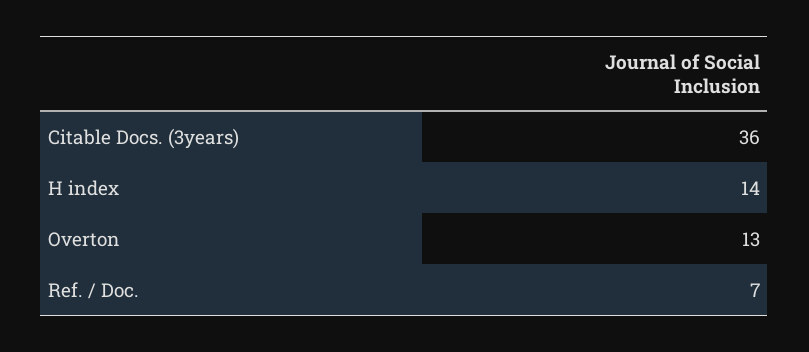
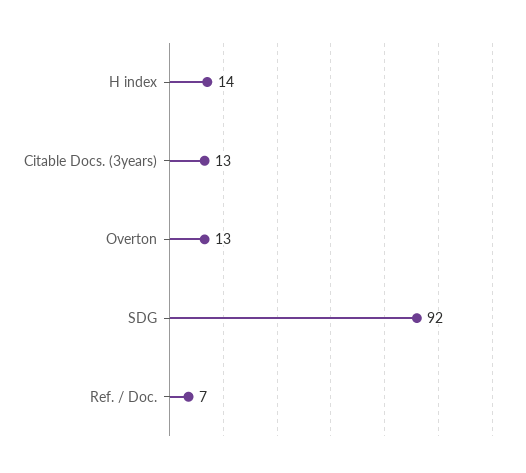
Citable Docs. (3years): 36 -> 13
SDG: none -> 92

